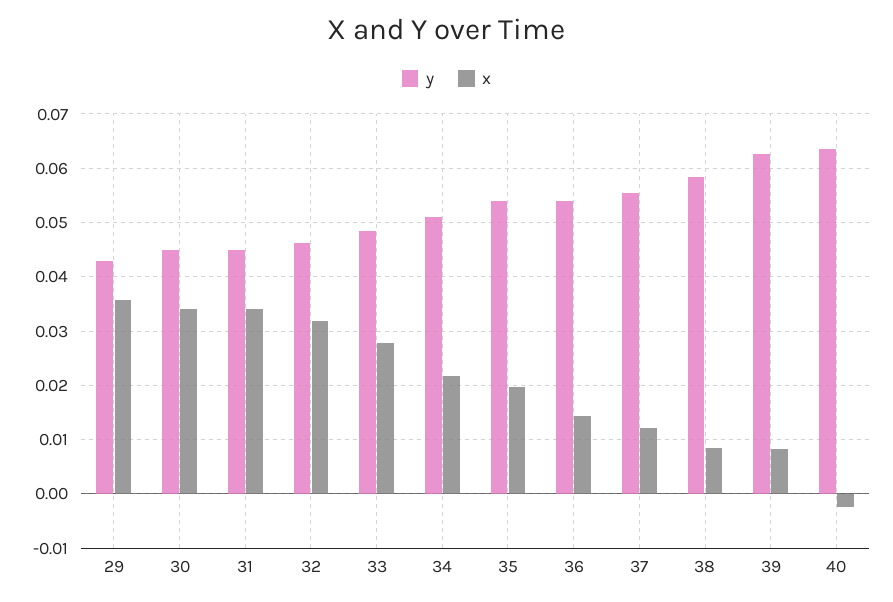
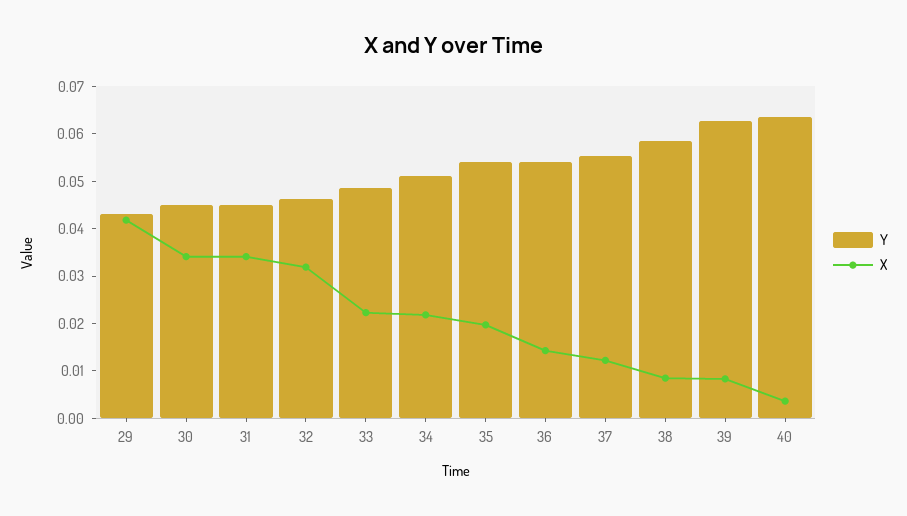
x, 29: 0.036 -> 0.042
x, 33: 0.028 -> 0.022
x, 40: -0.002 -> 0.004

